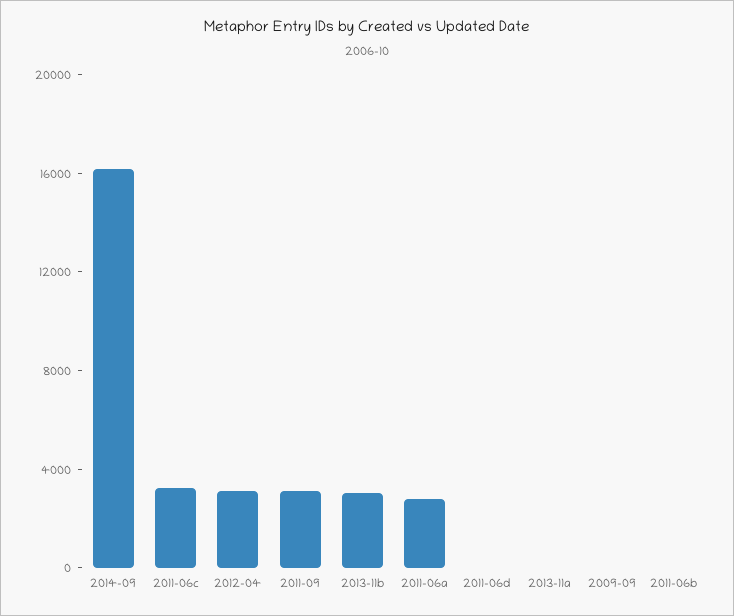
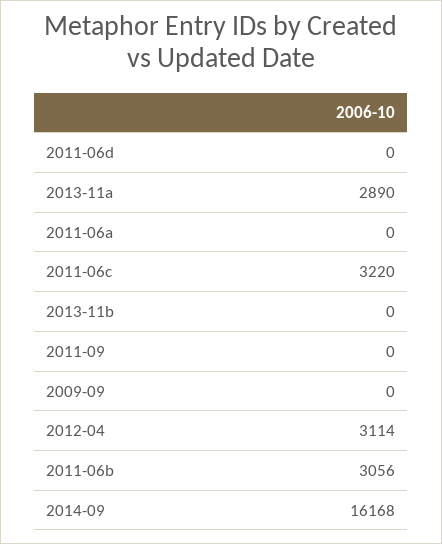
2011-09: 3000 -> 0
2013-11b: 3000 -> 0
2011-06a: 3000 -> 0
2013-11a: 0 -> 2890
2011-06b: 0 -> 3056

